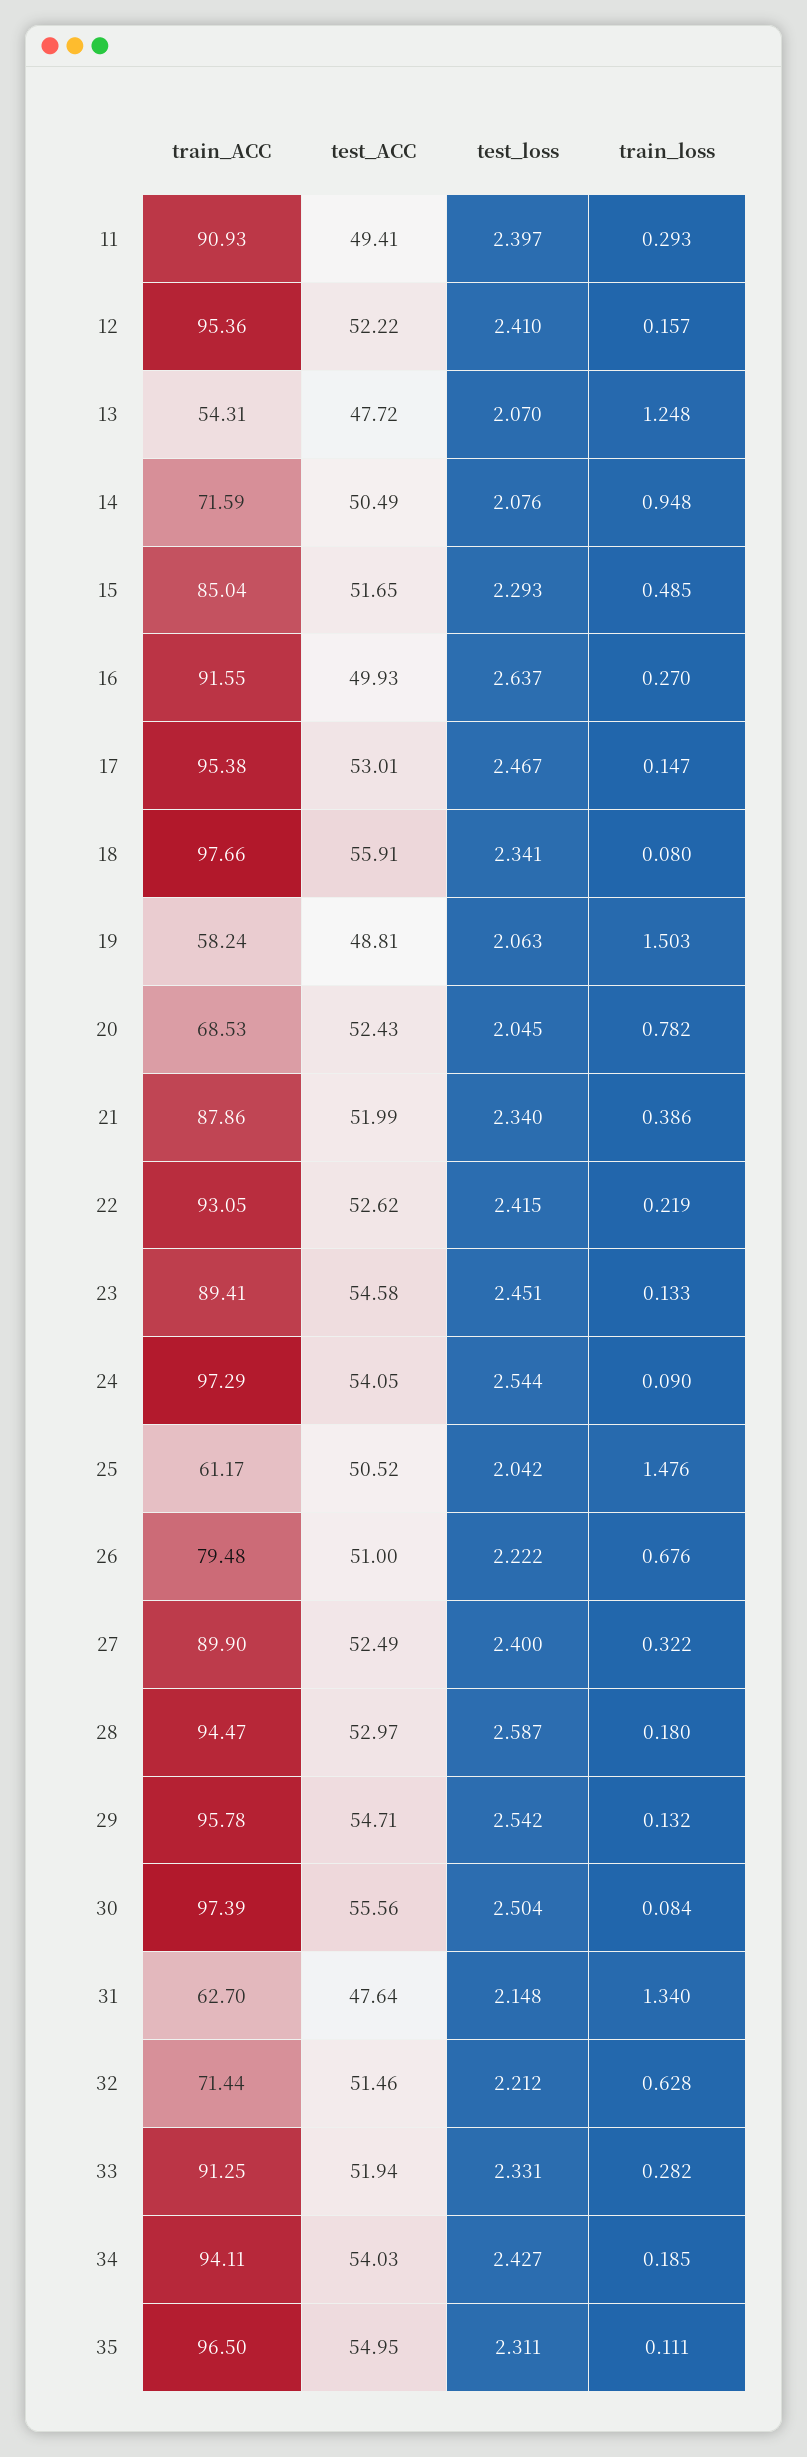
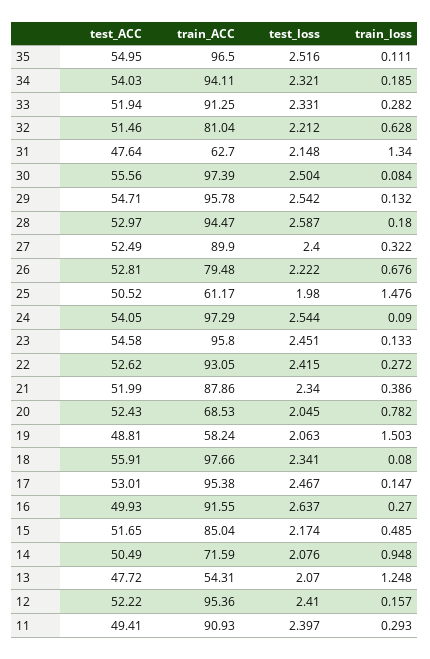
test_loss, 15: 2.293 -> 2.174
train_loss, 22: 0.219 -> 0.272
train_ACC, 23: 89.41 -> 95.8
test_loss, 25: 2.042 -> 1.98
test_ACC, 26: 51 -> 52.81
train_ACC, 32: 71.44 -> 81.04
test_loss, 34: 2.427 -> 2.321
test_loss, 35: 2.311 -> 2.516

